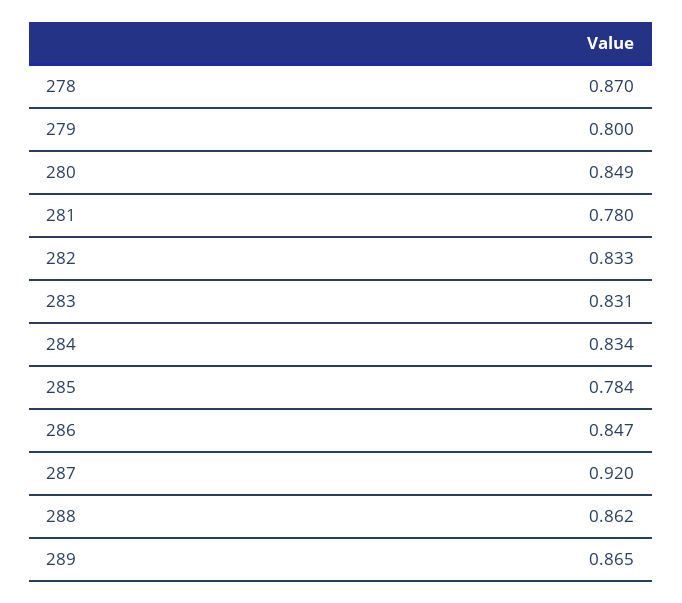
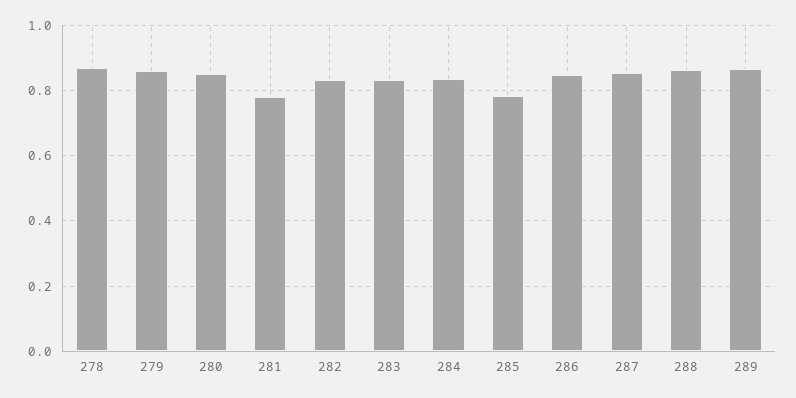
279: 0.8 -> 0.86
287: 0.92 -> 0.86

